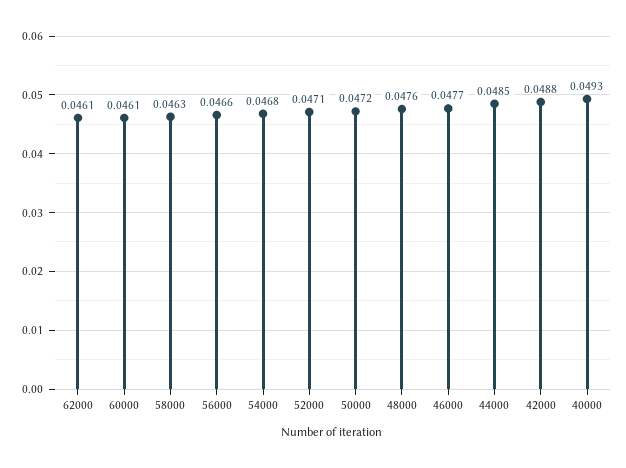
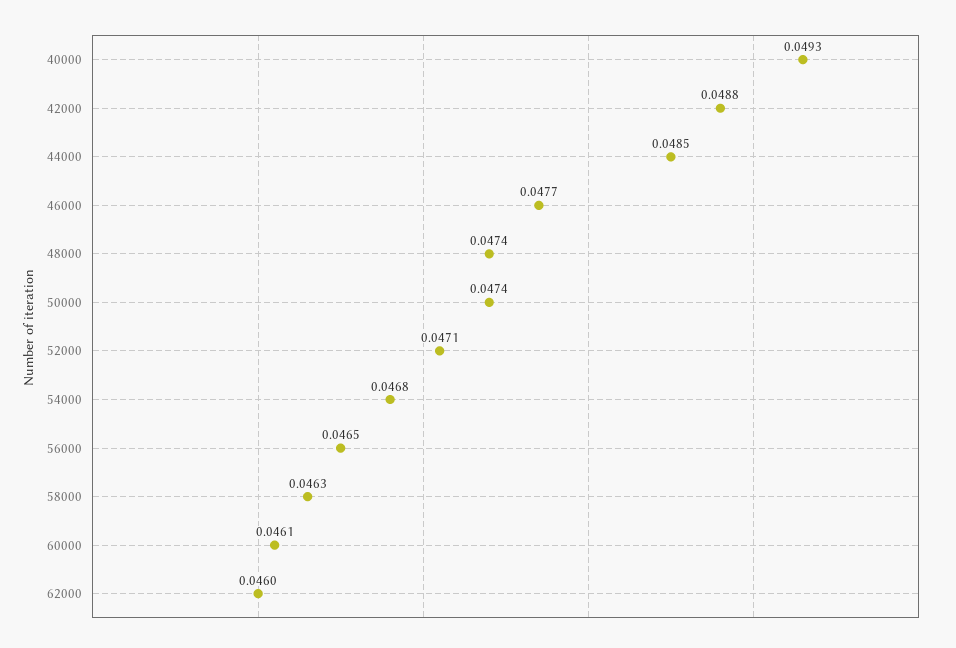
62000: 0.0461 -> 0.046
56000: 0.0466 -> 0.0465
50000: 0.0472 -> 0.0474
48000: 0.0476 -> 0.0474

